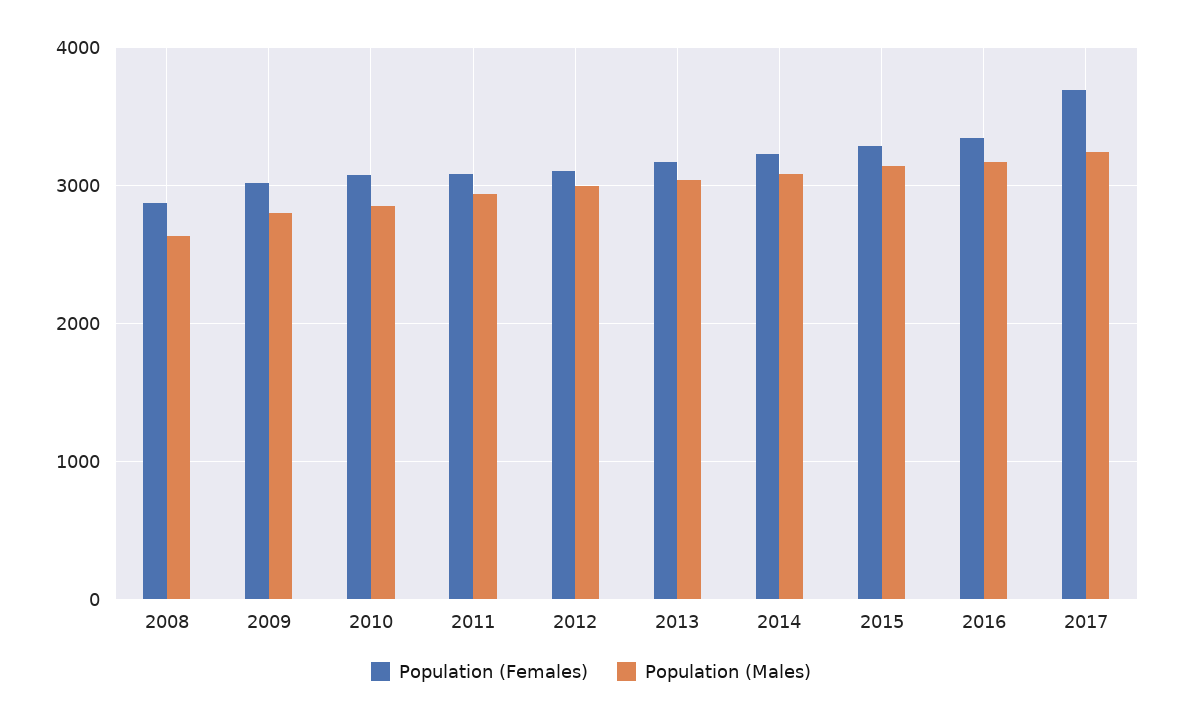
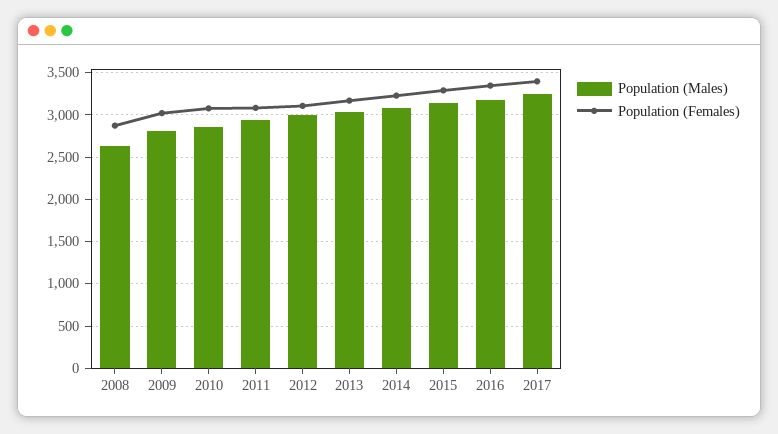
Population (Females), 2017: 3700 -> 3400

